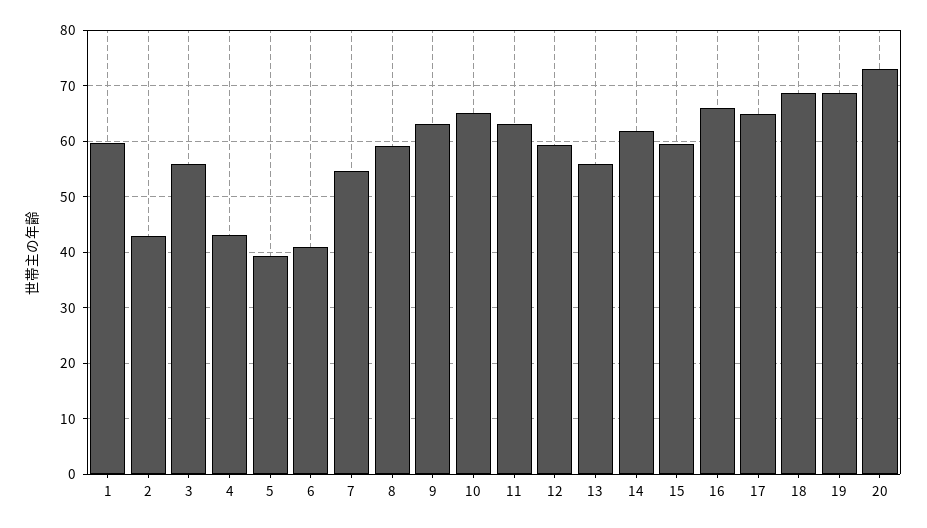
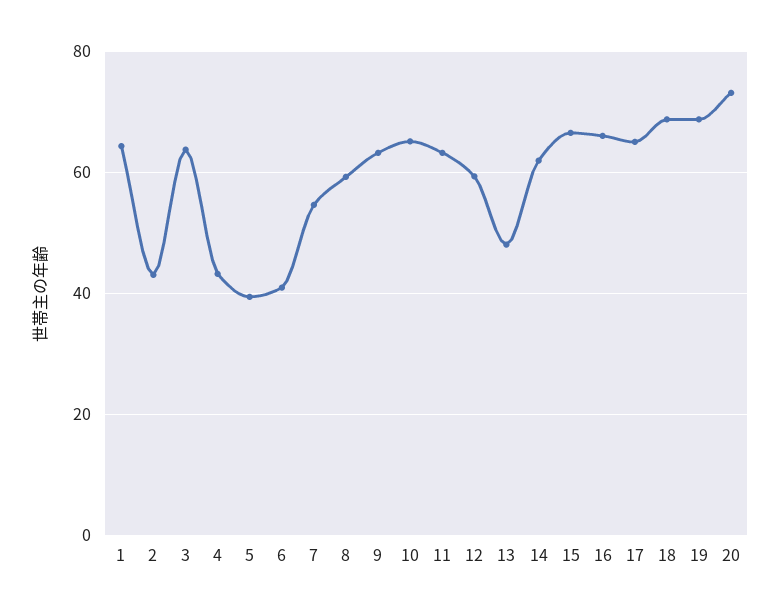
1: 60 -> 64
3: 56 -> 64
13: 56 -> 48
15: 60 -> 66

